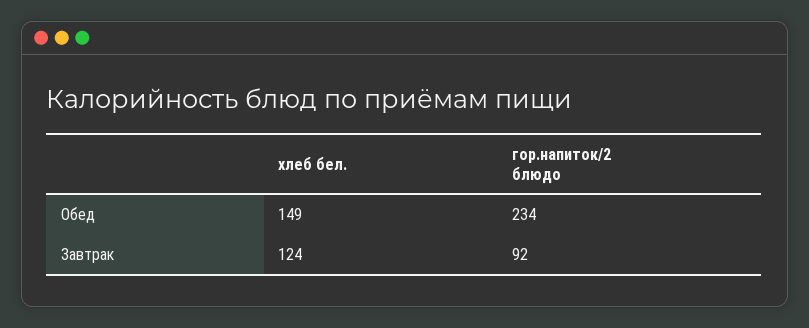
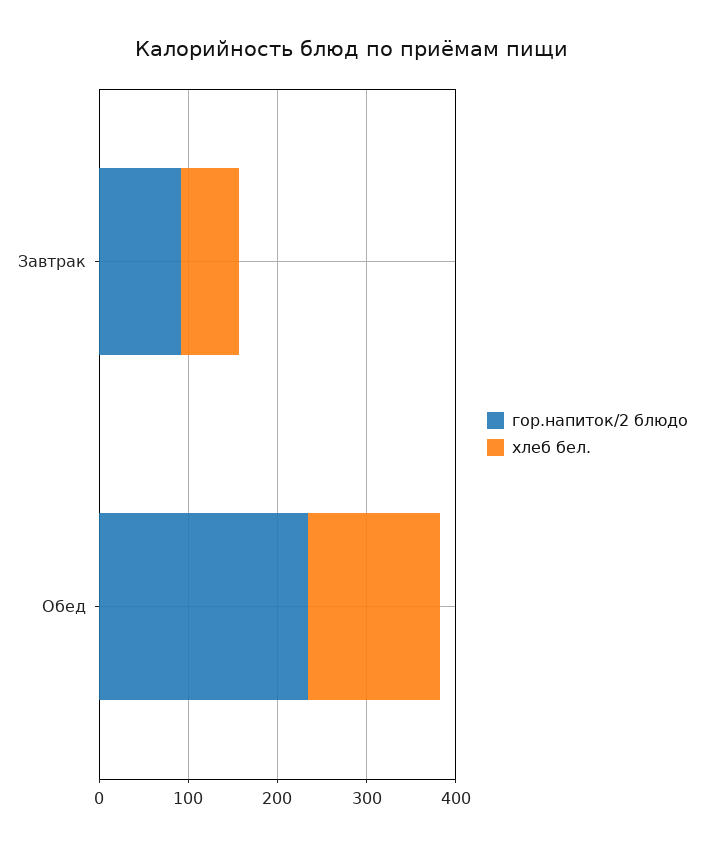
хлеб бел., Завтрак: 124 -> 60

